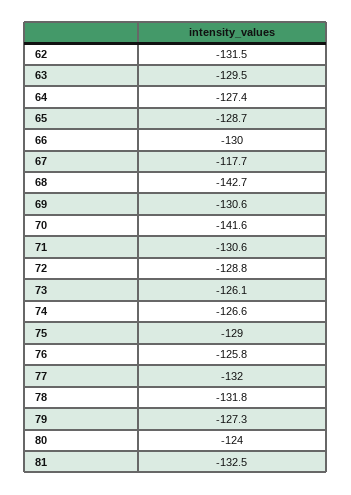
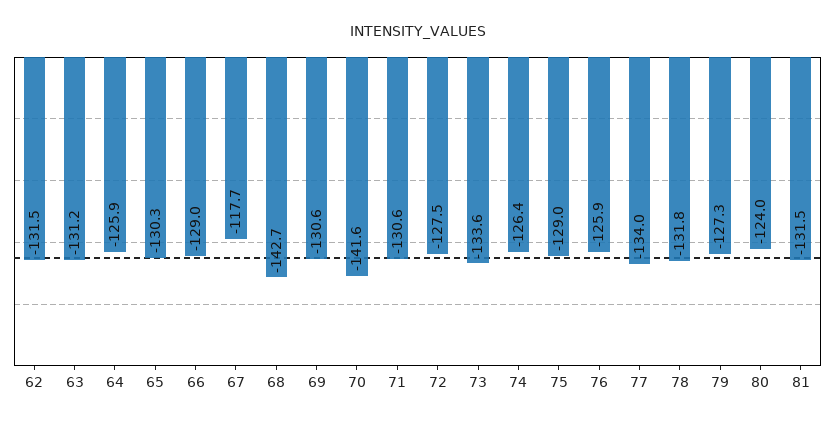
63: -129.5 -> -131.2
64: -127.4 -> -125.9
65: -128.7 -> -130.3
66: -130 -> -129
72: -128.8 -> -127.5
73: -126.1 -> -133.6
74: -126.6 -> -126.4
76: -125.8 -> -125.9
77: -132 -> -134
81: -132.5 -> -131.5

